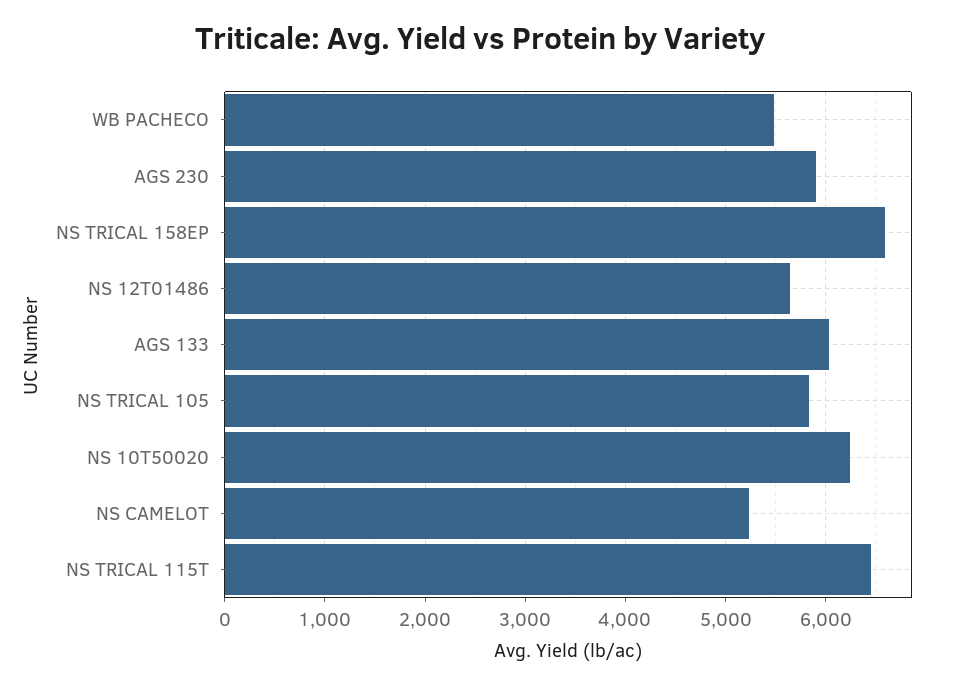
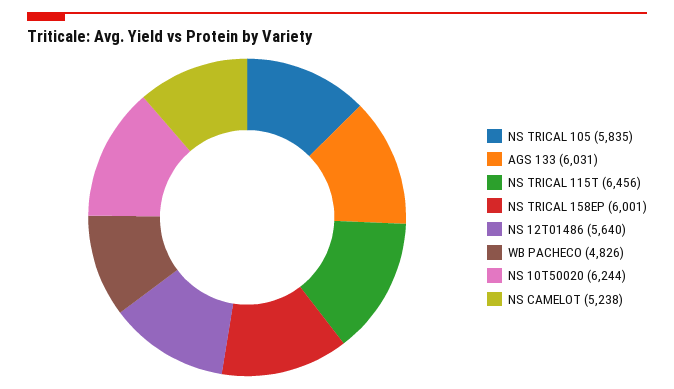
WB PACHECO: 5500 -> 4826
AGS 230: 5900 -> none
NS TRICAL 158EP: 6600 -> 6001

